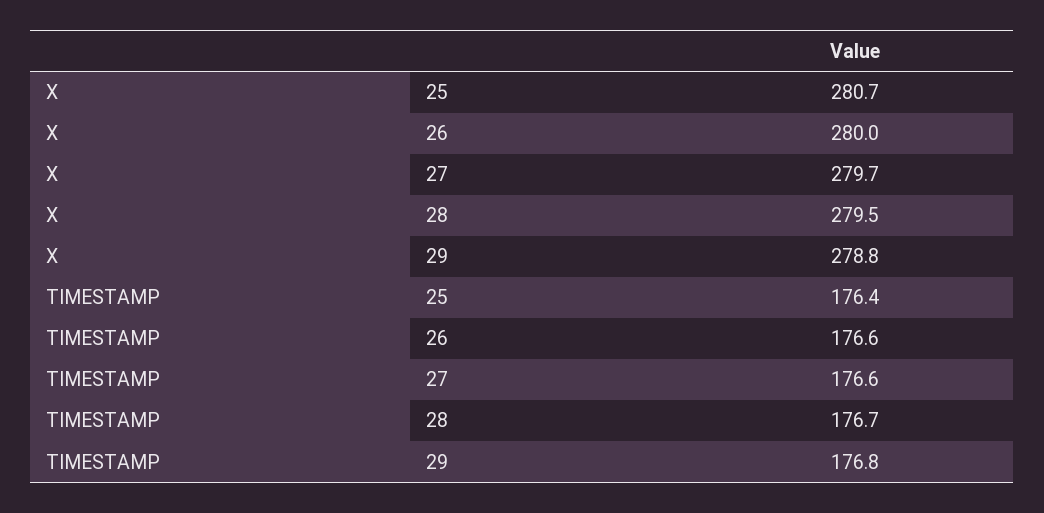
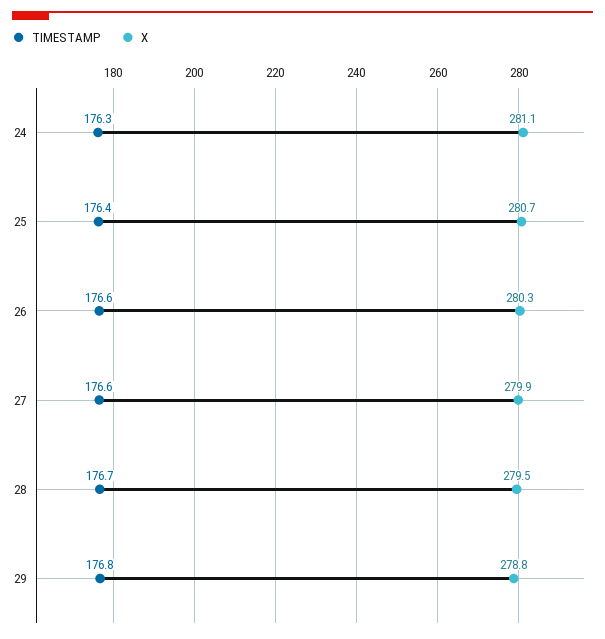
X, 26: 280 -> 280.3
X, 27: 279.7 -> 279.9
TIMESTAMP, 24: none -> 176.3
X, 24: none -> 281.1

